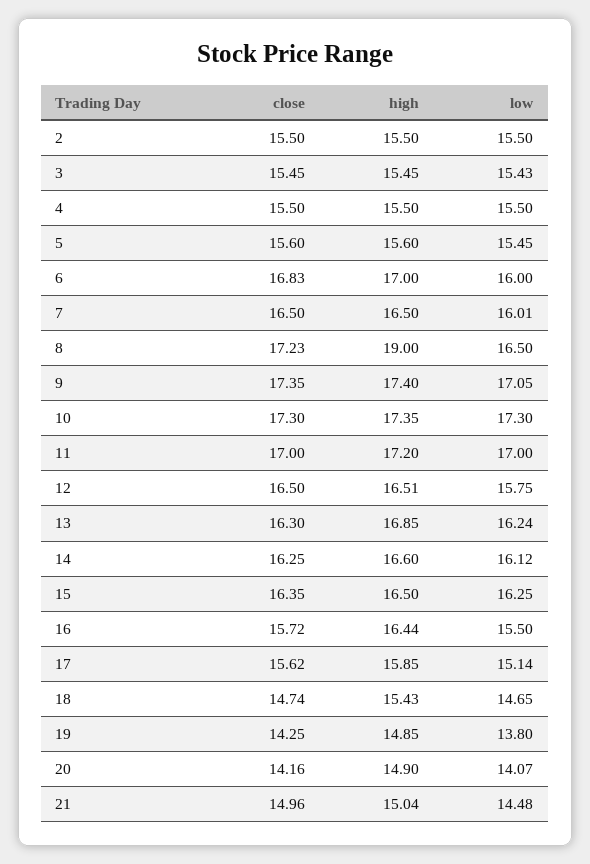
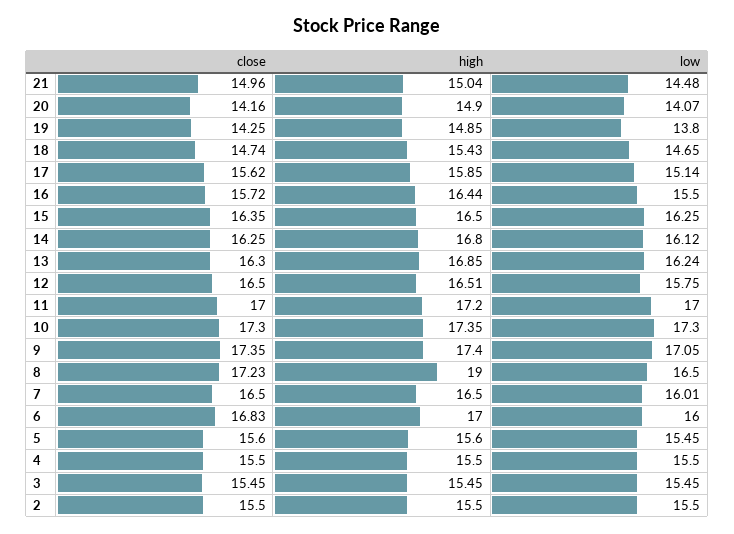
low, 3: 15.43 -> 15.45
high, 14: 16.6 -> 16.8

